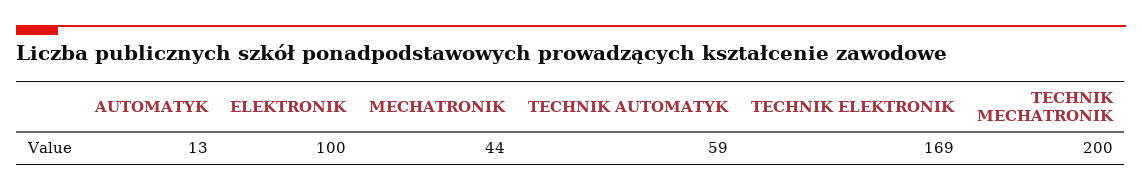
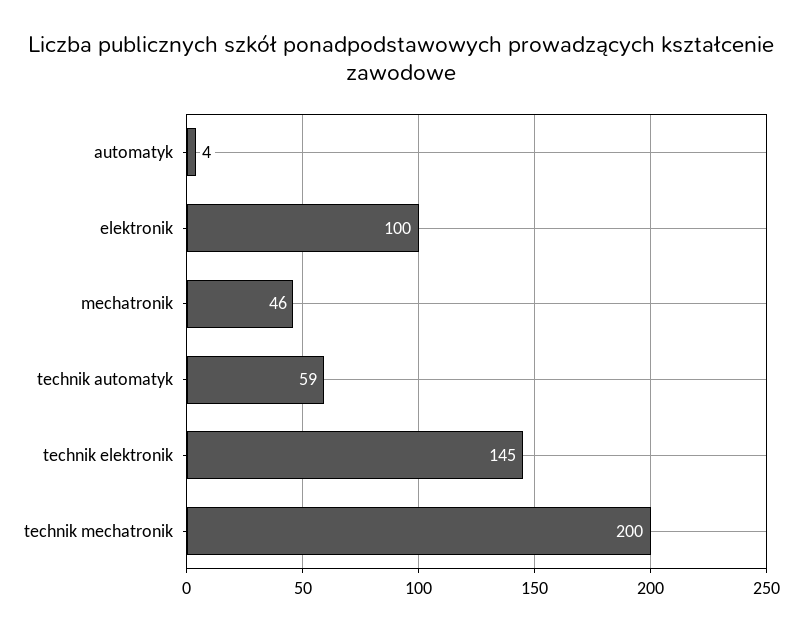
AUTOMATYK: 13 -> 4
MECHATRONIK: 44 -> 46
TECHNIK ELEKTRONIK: 169 -> 145

